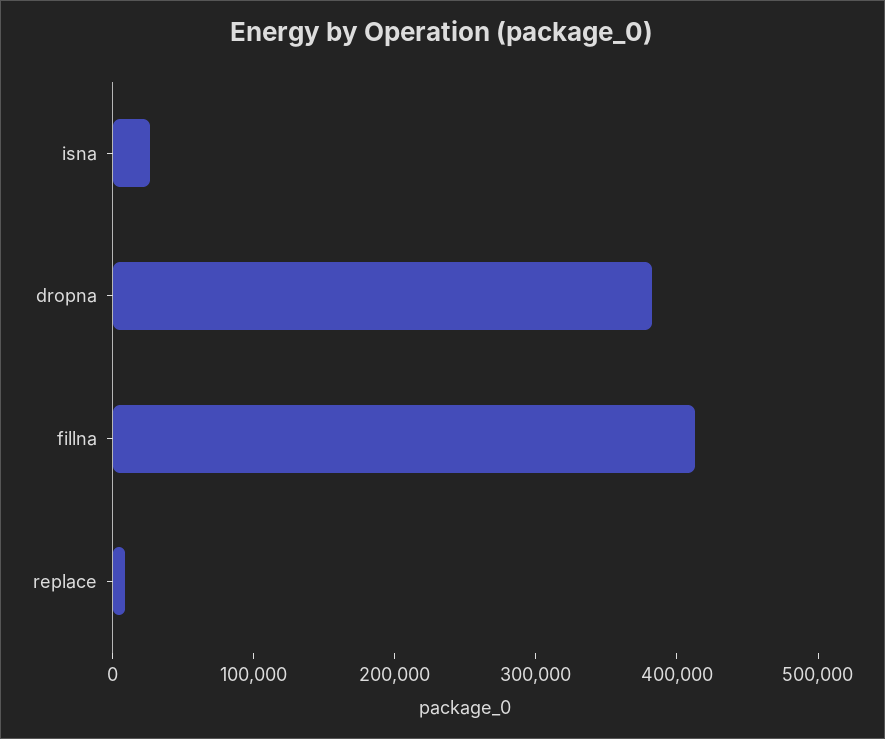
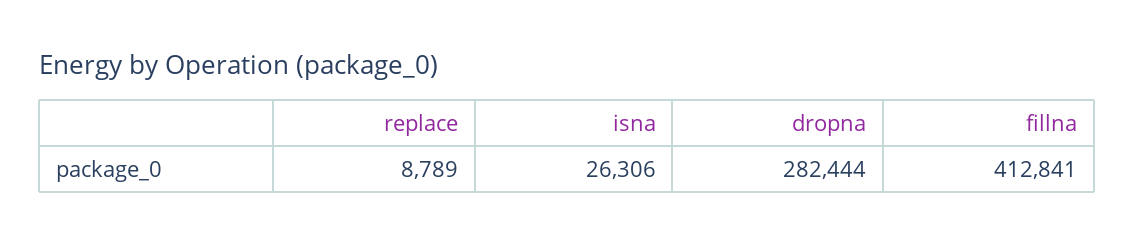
dropna: 380000 -> 282444

